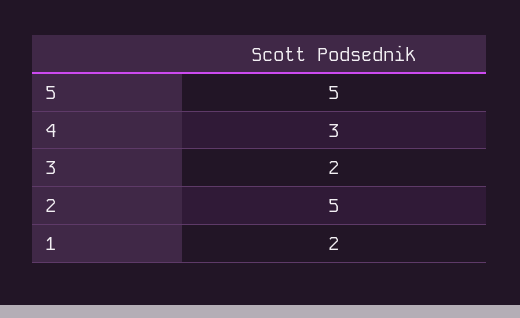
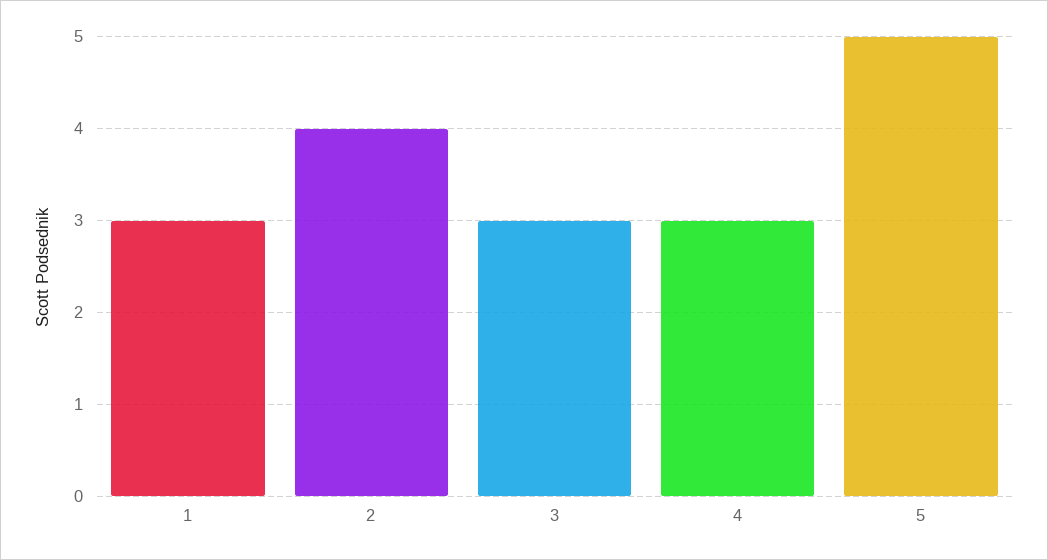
3: 2 -> 3
2: 5 -> 4
1: 2 -> 3

